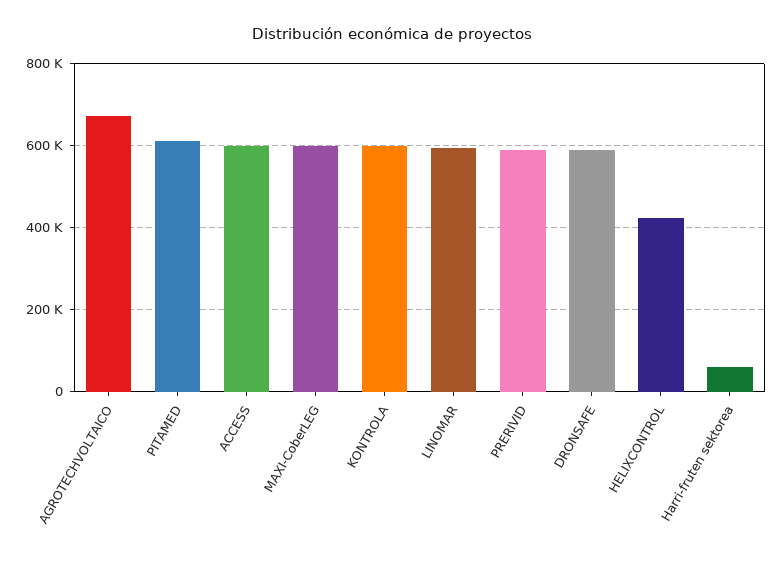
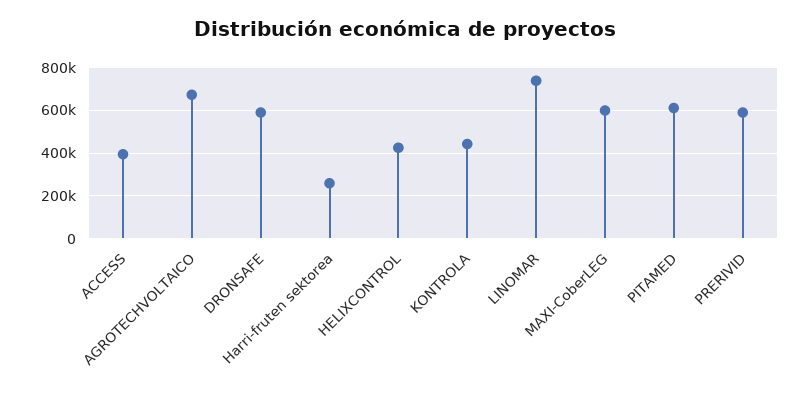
ACCESS: 600000 -> 400000
KONTROLA: 600000 -> 450000
LINOMAR: 600000 -> 750000
Harri-fruten sektorea: 60000 -> 250000

